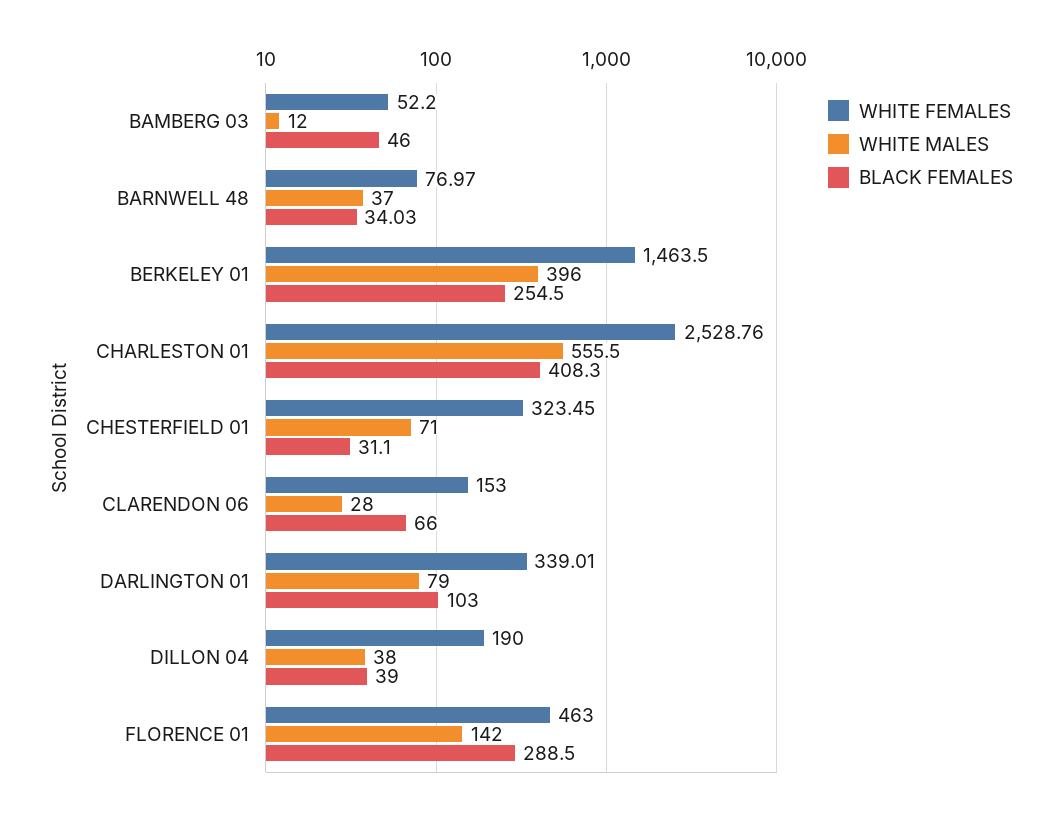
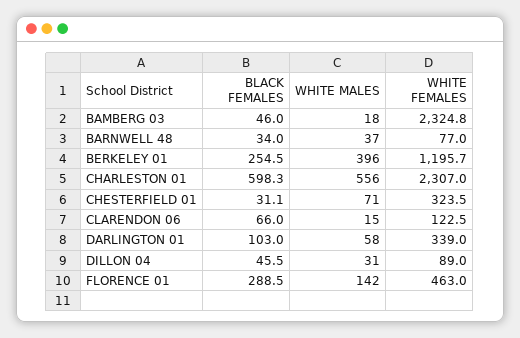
WHITE FEMALES, BAMBERG 03: 52.2 -> 2324.8
WHITE MALES, BAMBERG 03: 12 -> 18
WHITE FEMALES, BERKELEY 01: 1463.5 -> 1195.7
WHITE FEMALES, CHARLESTON 01: 2528.76 -> 2307
BLACK FEMALES, CHARLESTON 01: 408.3 -> 598.3
WHITE FEMALES, CLARENDON 06: 153 -> 122.5
WHITE MALES, CLARENDON 06: 28 -> 15
WHITE MALES, DARLINGTON 01: 79 -> 58
WHITE FEMALES, DILLON 04: 190 -> 89
WHITE MALES, DILLON 04: 38 -> 31
BLACK FEMALES, DILLON 04: 39 -> 45.5

